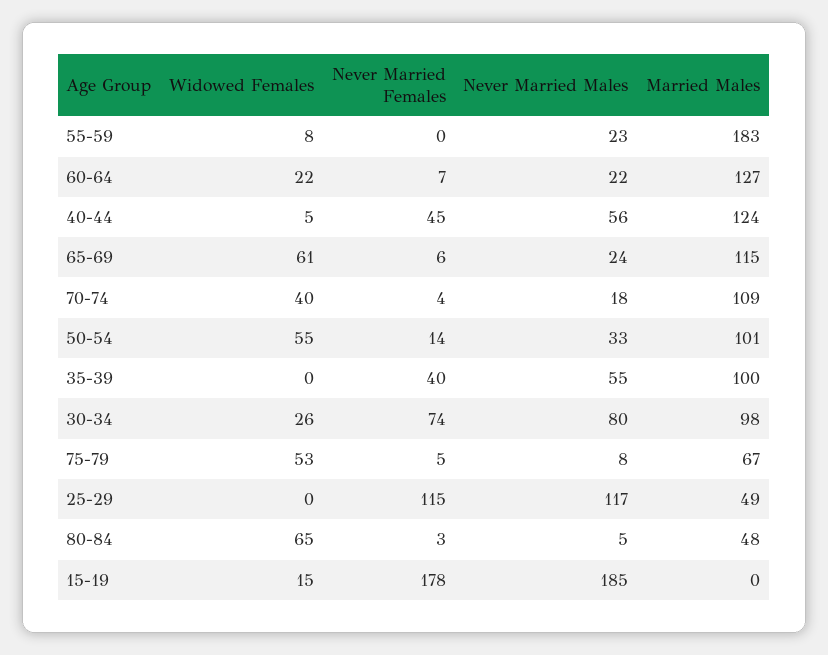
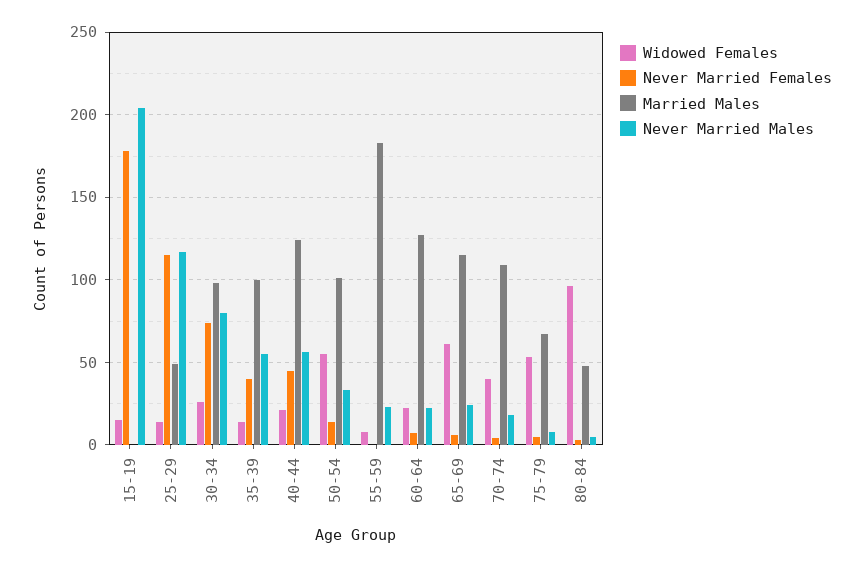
Widowed Females, 40-44: 5 -> 20
Widowed Females, 35-39: 0 -> 15
Widowed Females, 25-29: 0 -> 15
Widowed Females, 80-84: 65 -> 95
Never Married Males, 15-19: 185 -> 205

